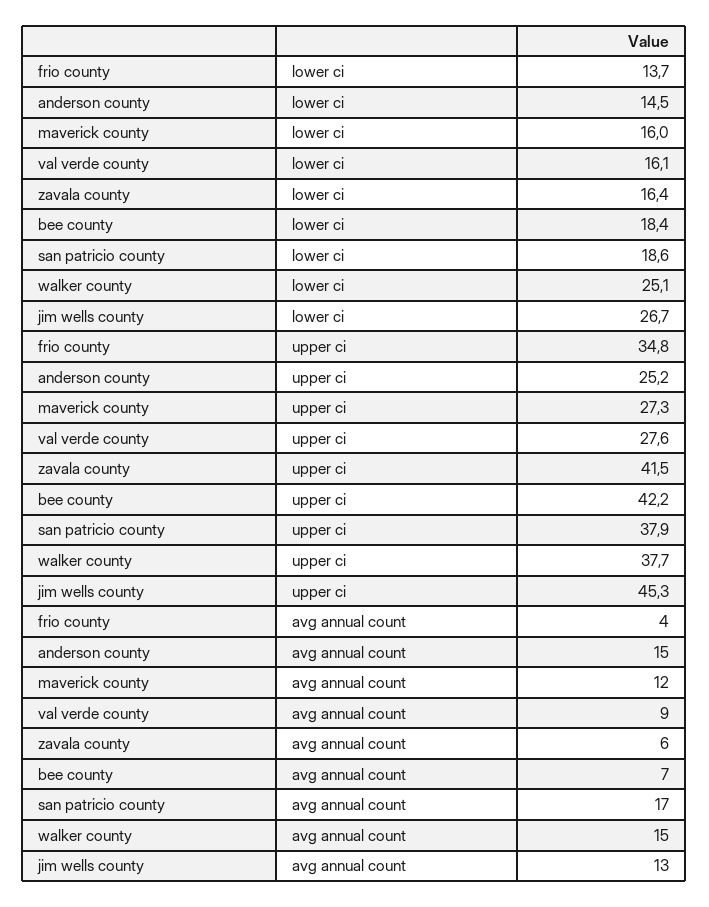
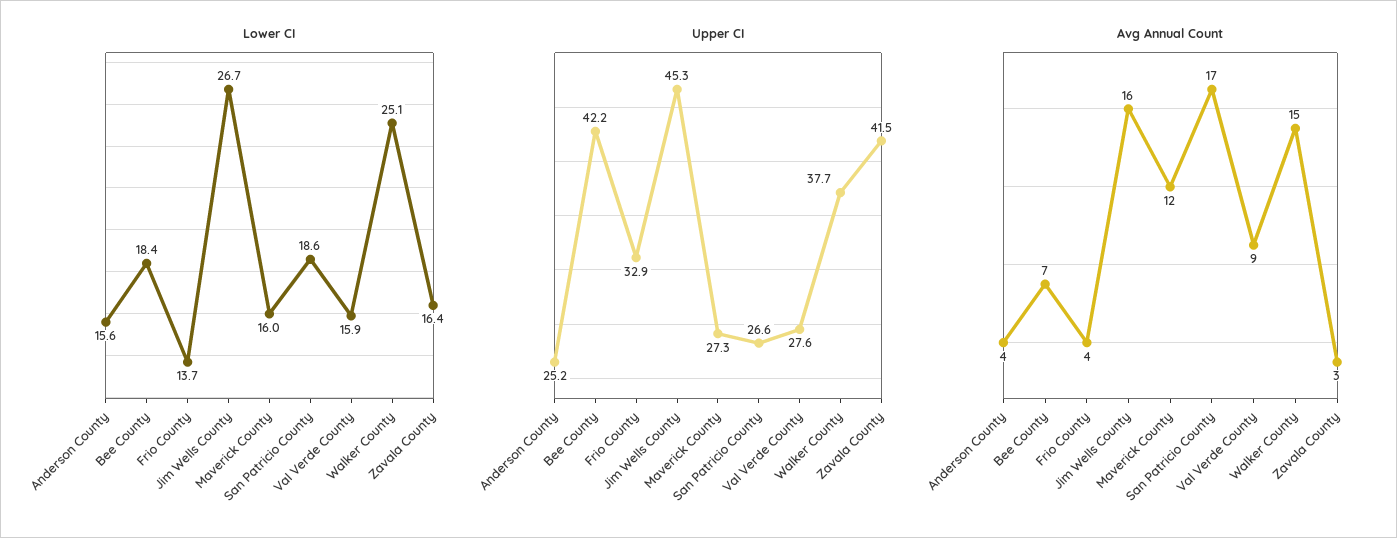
lower ci, anderson county: 14.5 -> 15.6
lower ci, val verde county: 16.1 -> 15.9
upper ci, frio county: 34.8 -> 32.9
upper ci, san patricio county: 37.9 -> 26.6
avg annual count, anderson county: 15 -> 4
avg annual count, zavala county: 6 -> 3
avg annual count, jim wells county: 13 -> 16

